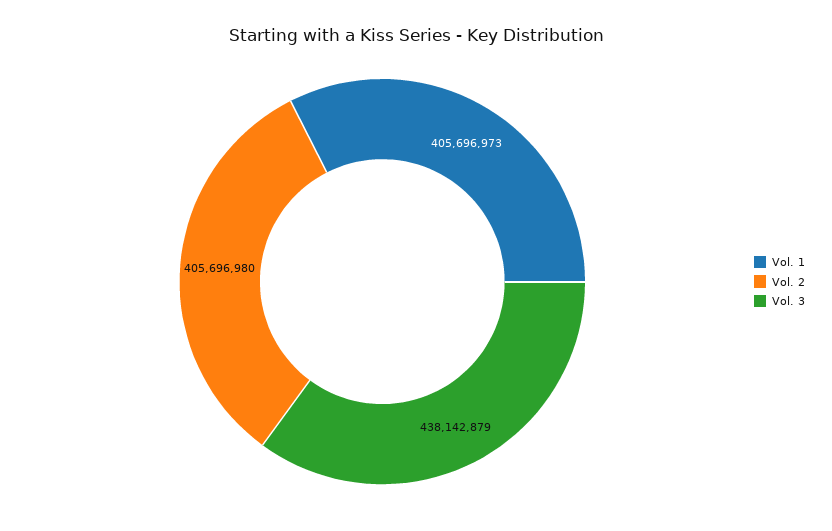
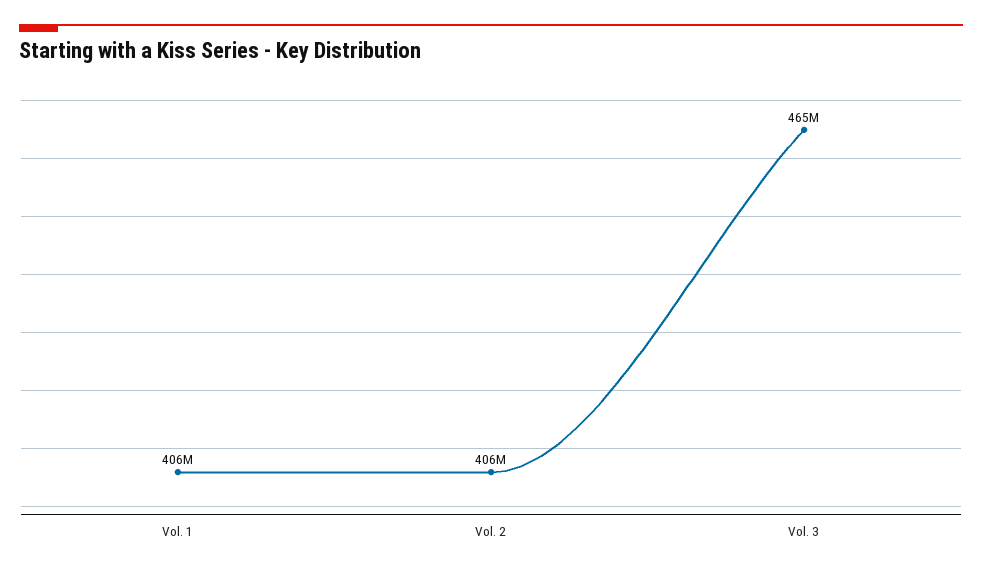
Vol. 3: 438142879 -> 465000000

